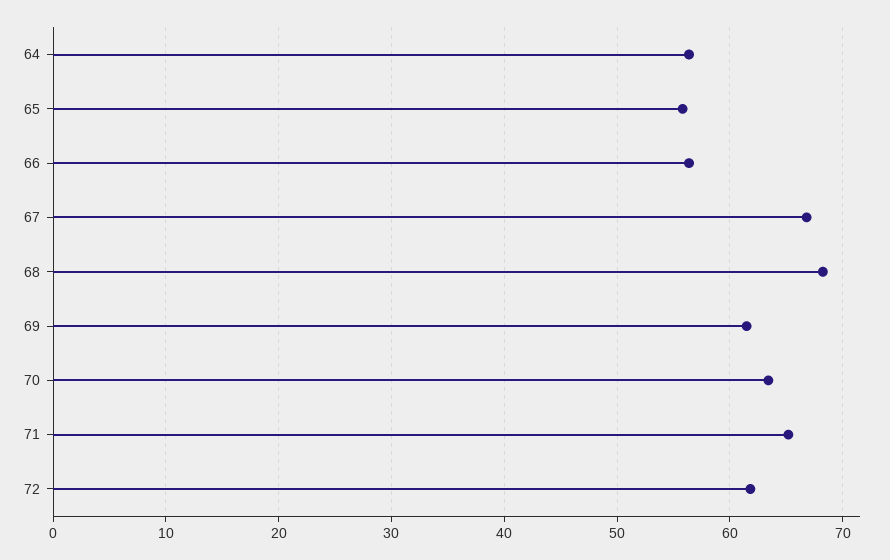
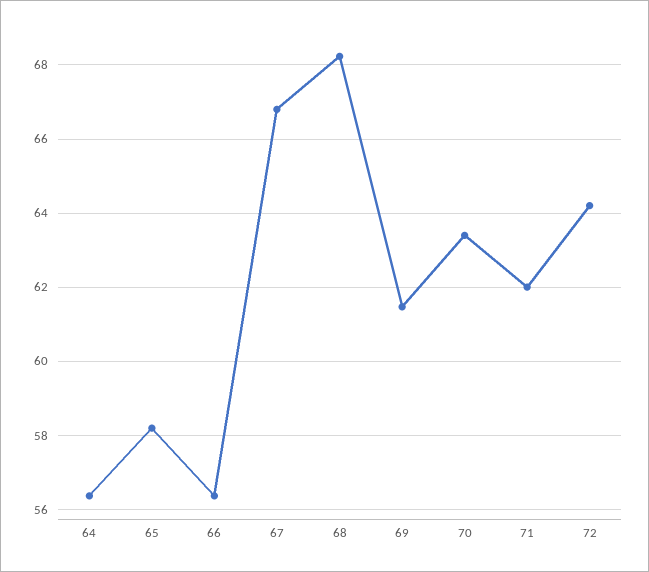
65: 56 -> 58.2
71: 65 -> 62
72: 62 -> 64.2

